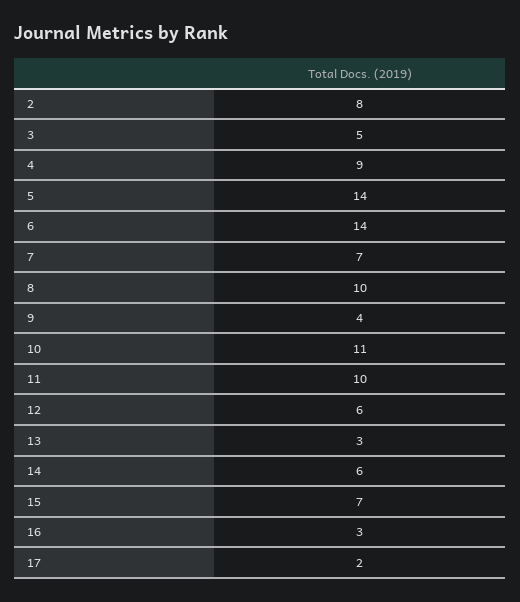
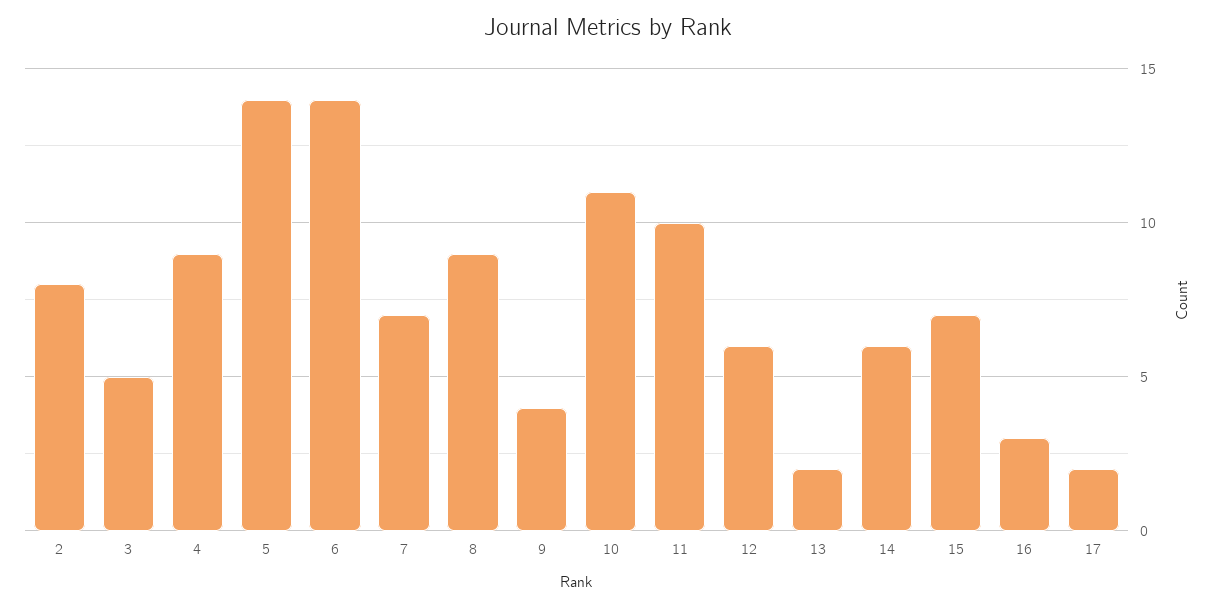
8: 10 -> 9
13: 3 -> 2

